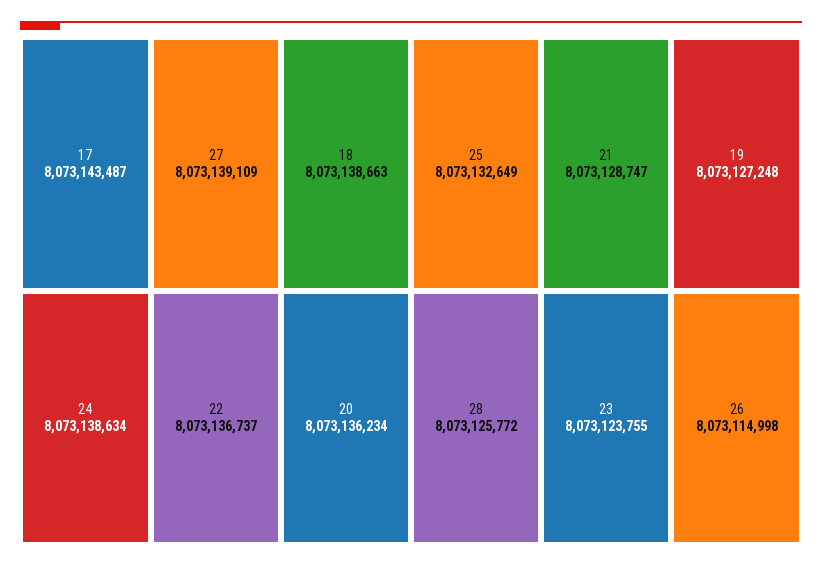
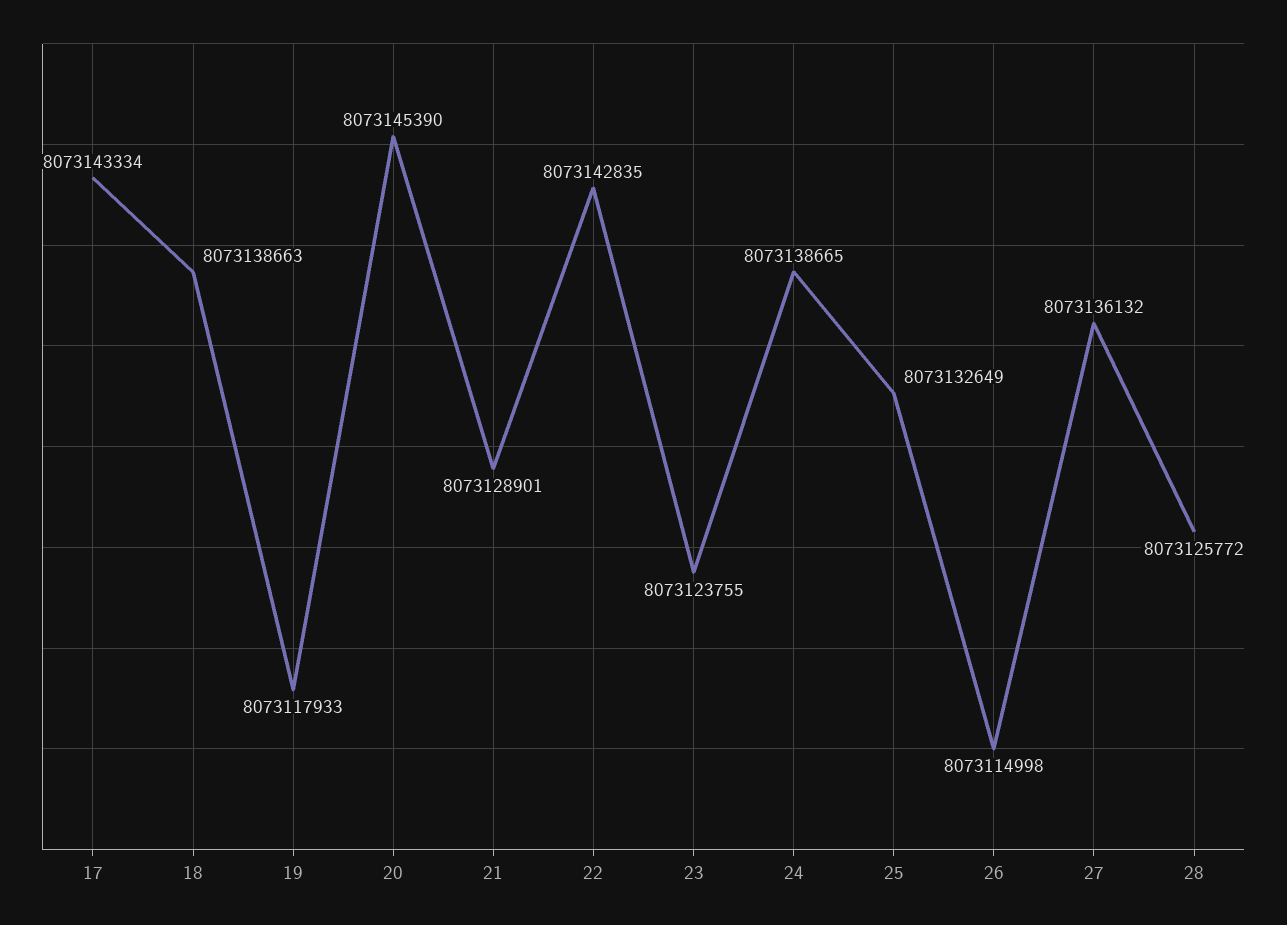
17: 8073143487 -> 8073143334
27: 8073139109 -> 8073136132
24: 8073138634 -> 8073138665
22: 8073136737 -> 8073142835
20: 8073136234 -> 8073145390
21: 8073128747 -> 8073128901
19: 8073127248 -> 8073117933

